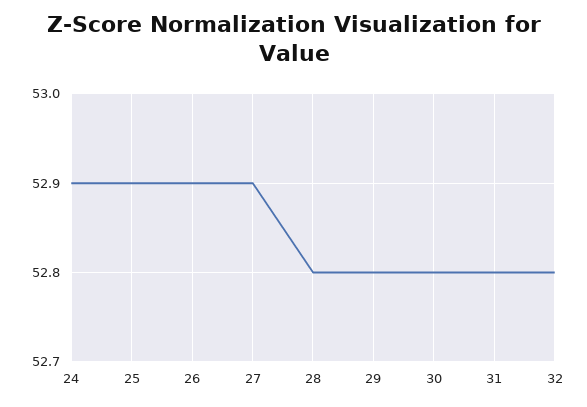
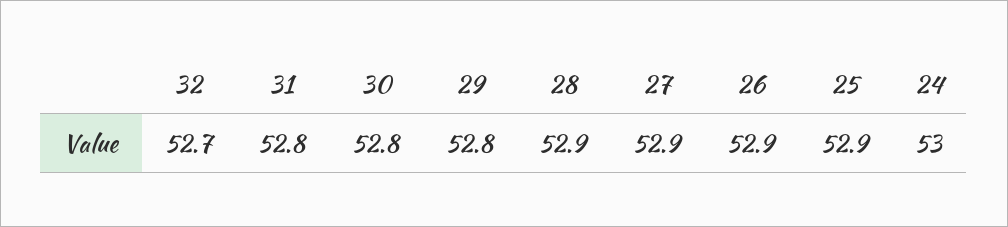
24: 52.9 -> 53
28: 52.8 -> 52.9
32: 52.8 -> 52.7

